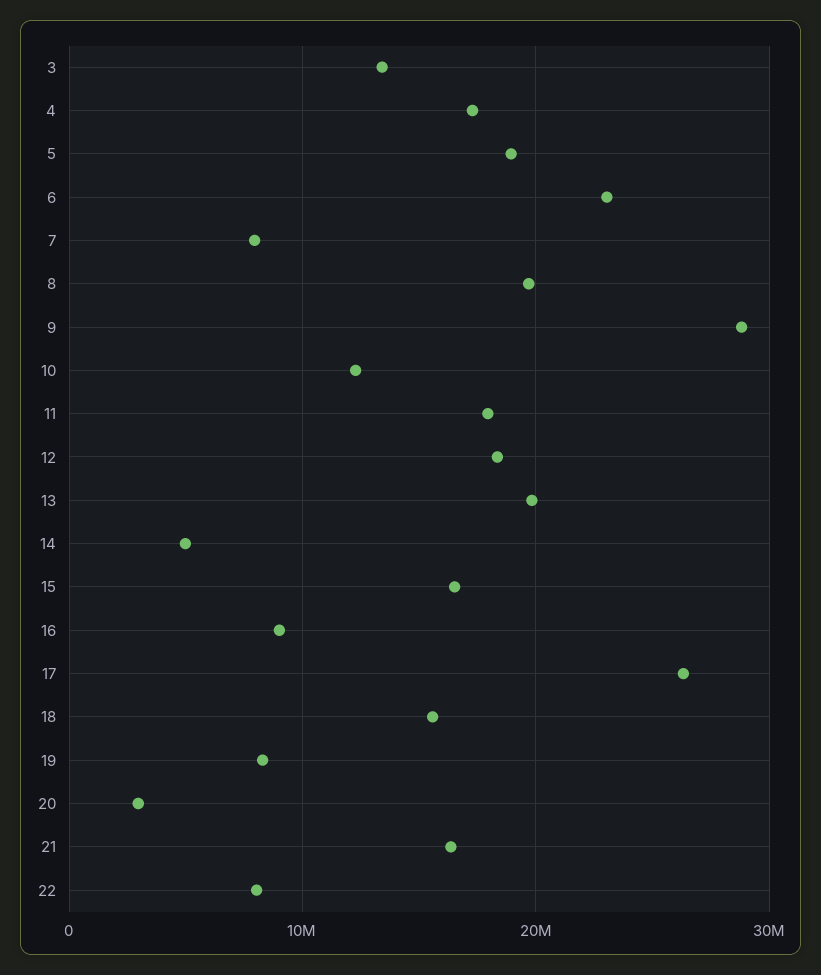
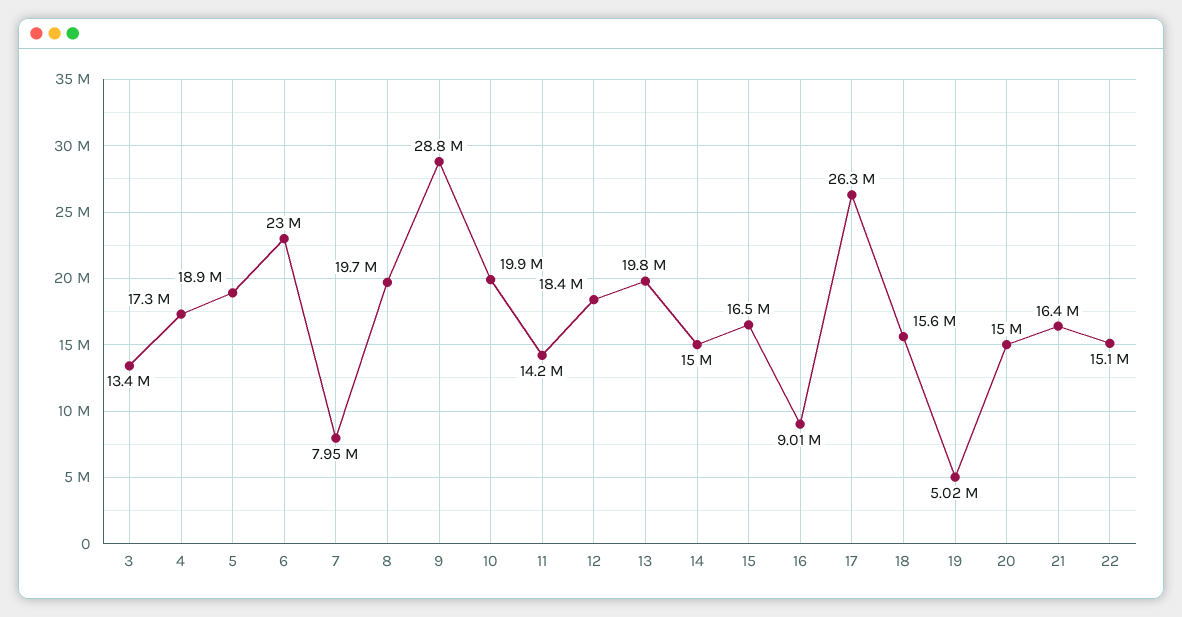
10: 12000000 -> 19900000
11: 18000000 -> 14200000
14: 5000000 -> 15000000
19: 8000000 -> 5020000
20: 3000000 -> 15000000
22: 8000000 -> 15100000

